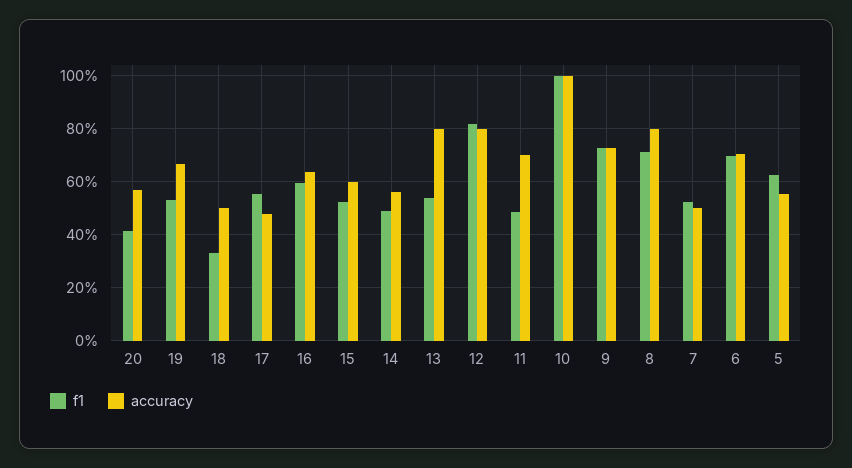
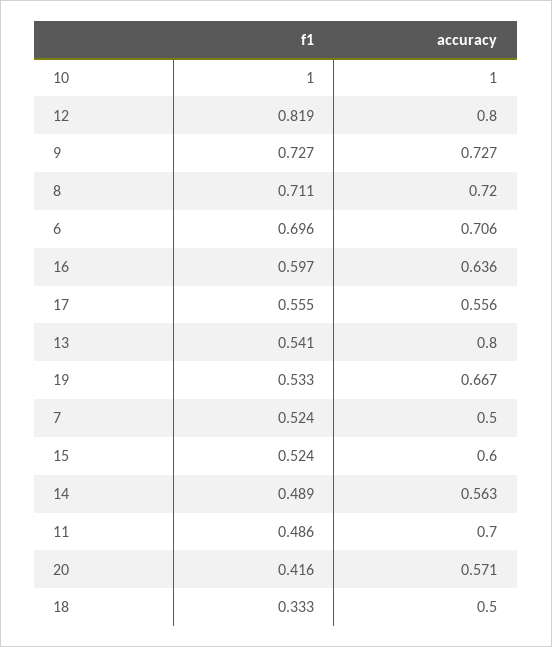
accuracy, 17: 0.475 -> 0.556
accuracy, 8: 0.8 -> 0.72
f1, 5: 0.625 -> none
accuracy, 5: 0.55 -> none

